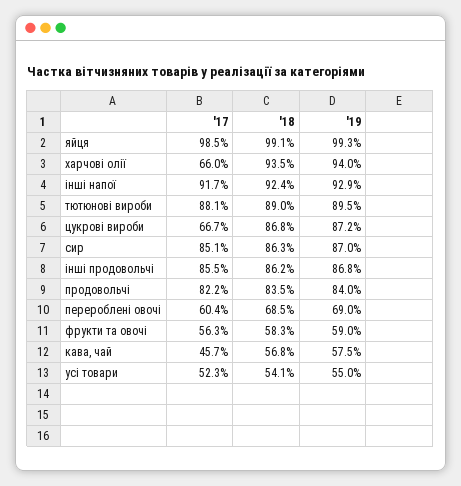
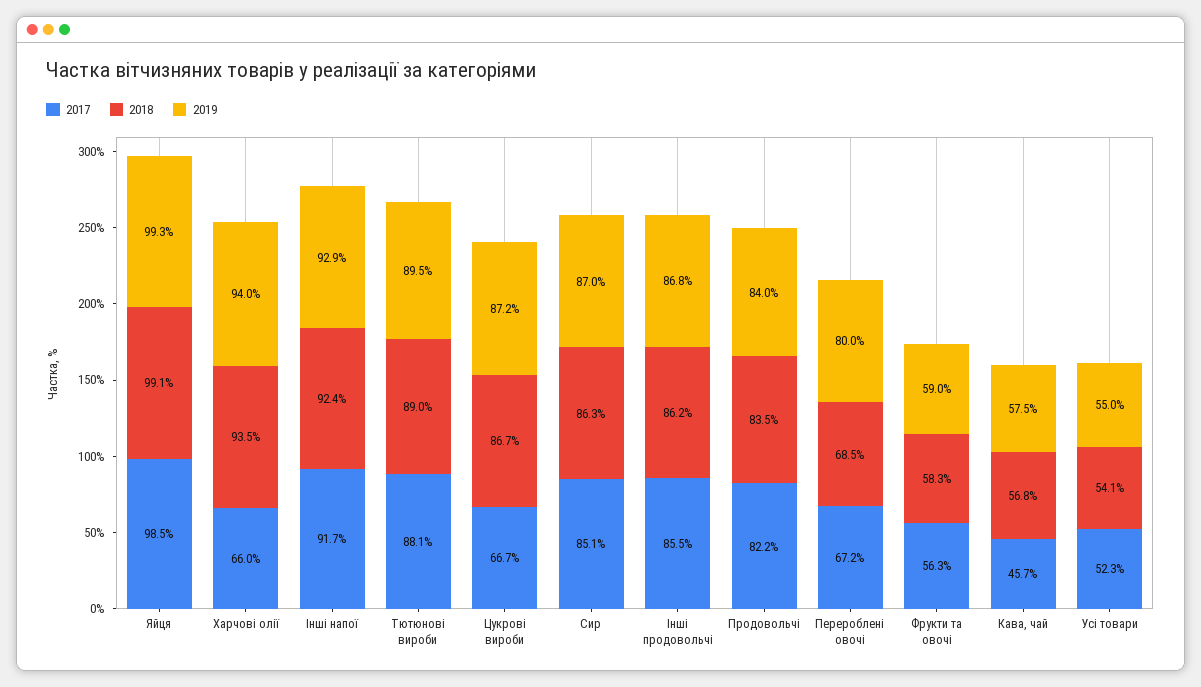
'18, цукрові вироби: 86.8 -> 86.7
'17, перероблені овочі: 60.4 -> 67.2
'19, перероблені овочі: 69 -> 80

